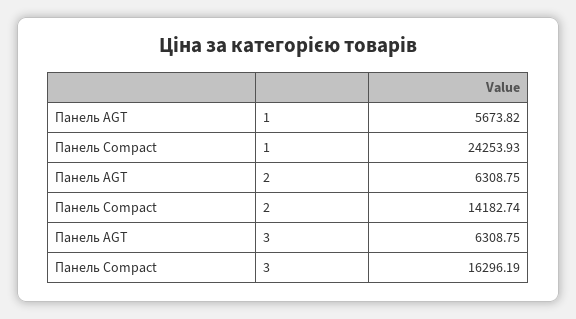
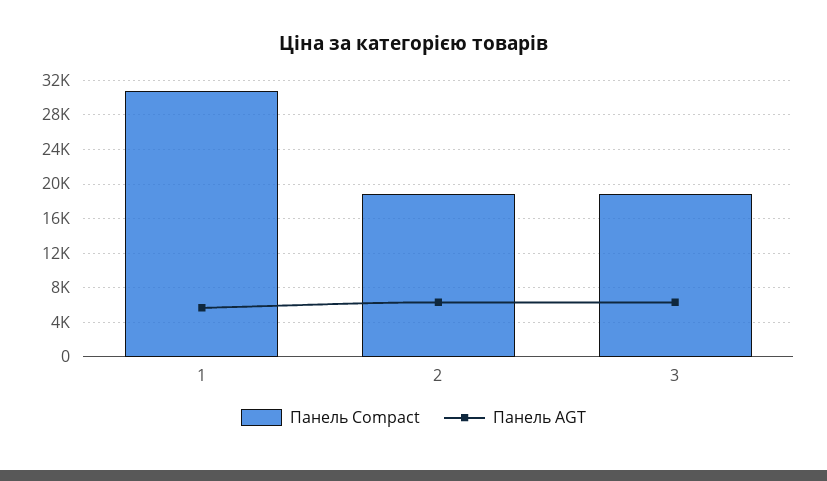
Панель Compact, 1: 24253.93 -> 31000
Панель Compact, 2: 14182.74 -> 19000
Панель Compact, 3: 16296.19 -> 19000

